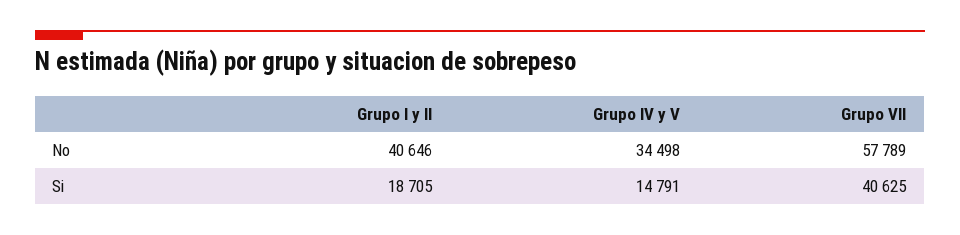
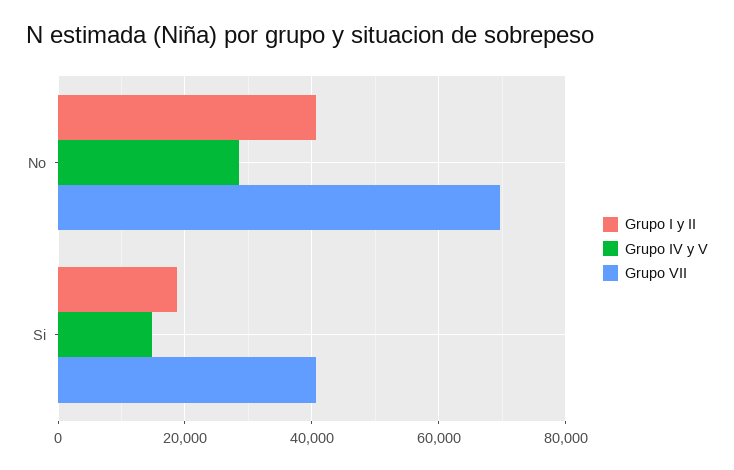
Grupo IV y V, No: 34498 -> 28000
Grupo VII, No: 57789 -> 70000

